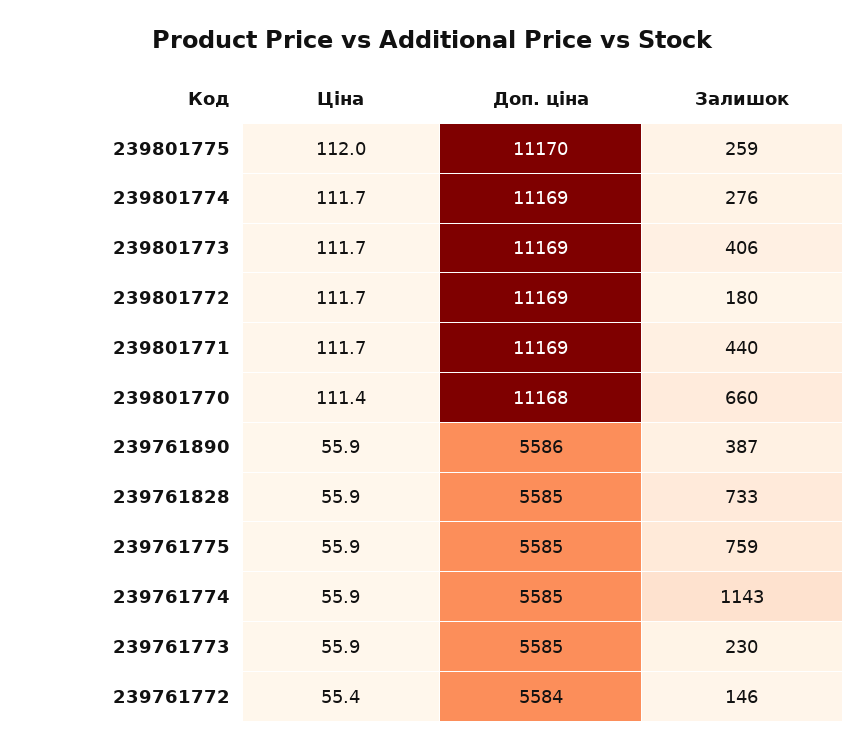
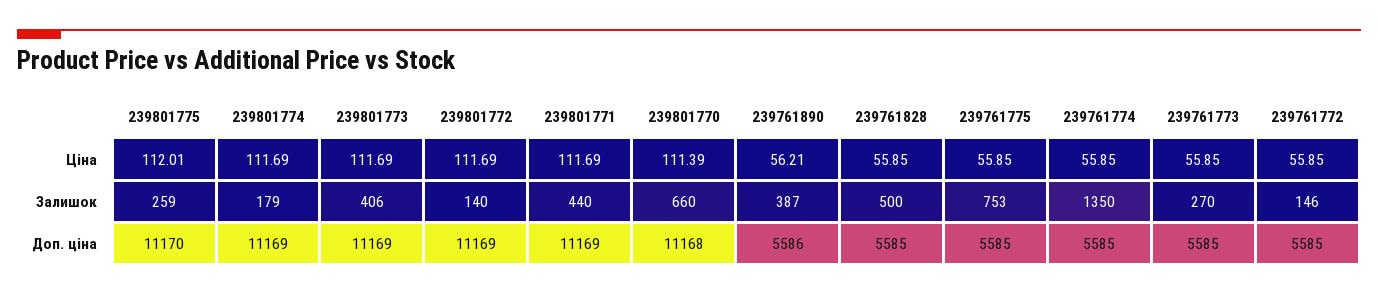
Залишок, 239801774: 276 -> 179
Залишок, 239801772: 180 -> 140
Ціна, 239761890: 55.9 -> 56.21
Залишок, 239761828: 733 -> 500
Залишок, 239761775: 759 -> 753
Залишок, 239761774: 1143 -> 1350
Залишок, 239761773: 230 -> 270
Ціна, 239761772: 55.4 -> 55.85
Доп. ціна, 239761772: 5584 -> 5585

